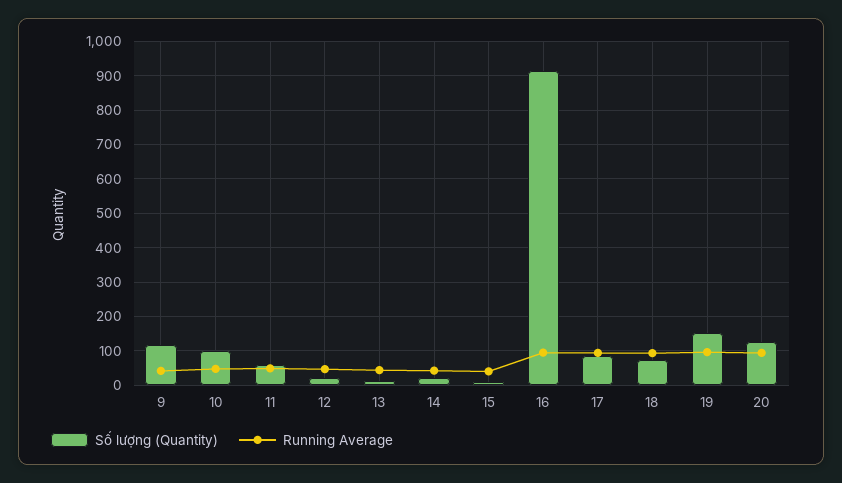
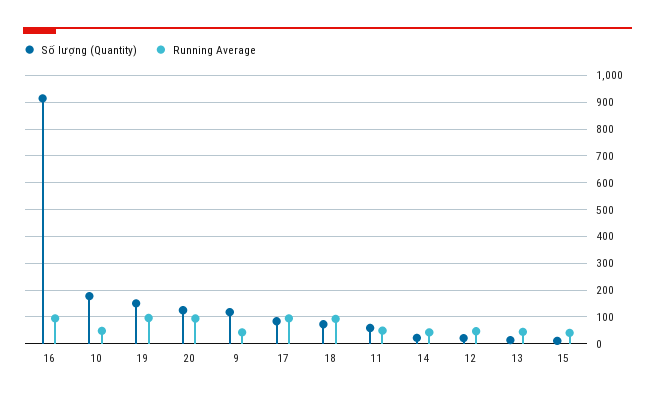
Số lượng (Quantity), 10: 100 -> 175

